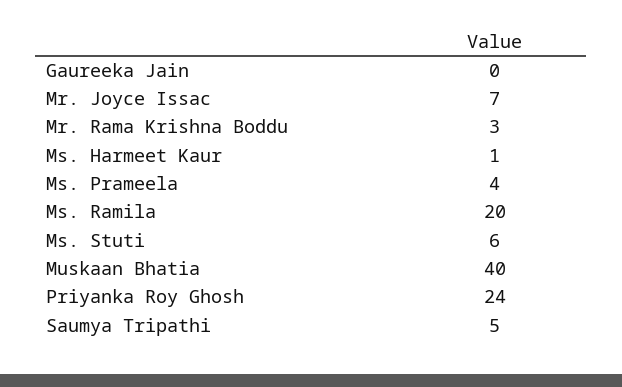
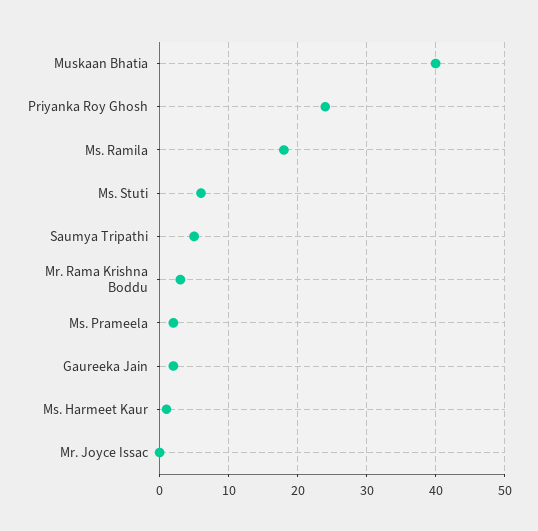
Gaureeka Jain: 0 -> 2
Mr. Joyce Issac: 7 -> 0
Ms. Prameela: 4 -> 2
Ms. Ramila: 20 -> 18

